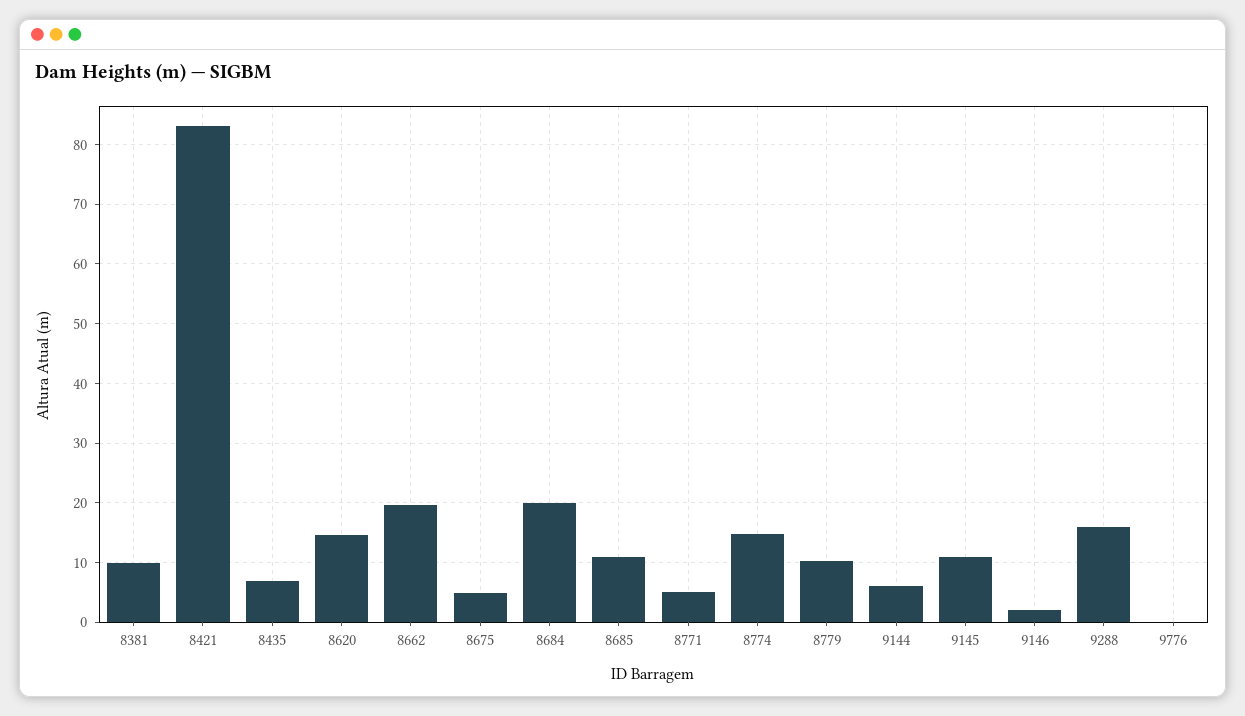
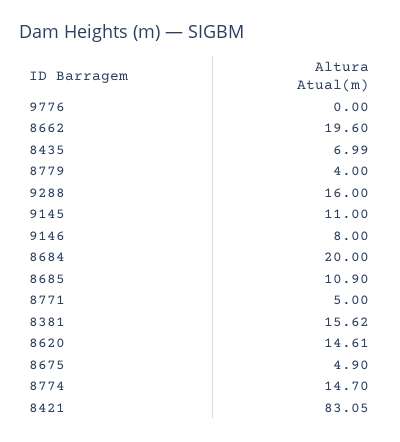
8381: 10 -> 15.62
8779: 10 -> 4
9144: 6 -> none
9146: 2 -> 8

